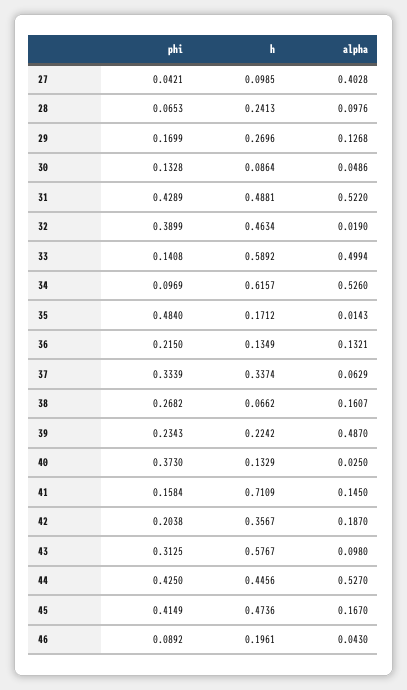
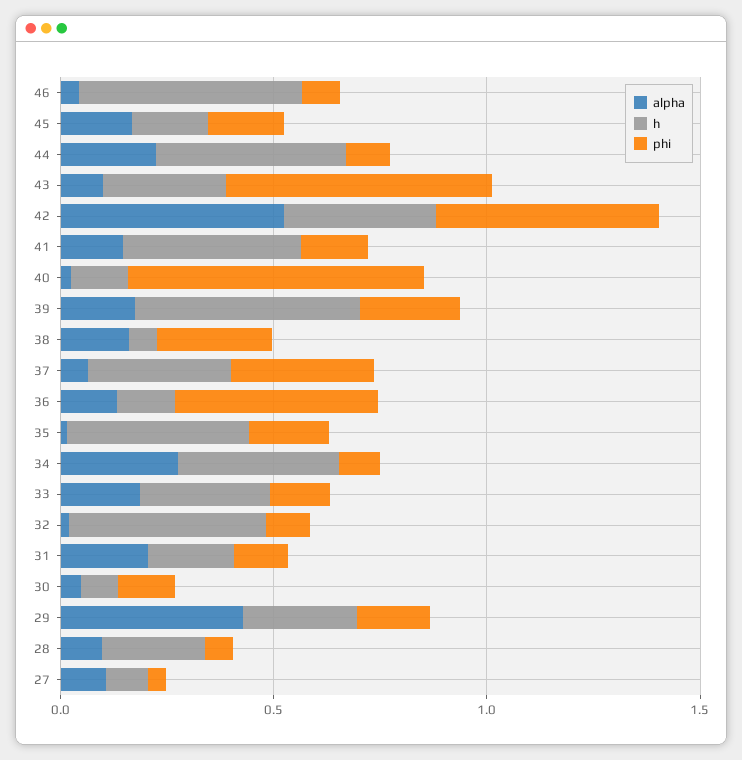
alpha, 27: 0.4028 -> 0.1
alpha, 29: 0.1268 -> 0.4
phi, 31: 0.4289 -> 0.1
h, 31: 0.4881 -> 0.2
alpha, 31: 0.522 -> 0.2
phi, 32: 0.3899 -> 0.1
h, 33: 0.5892 -> 0.3
alpha, 33: 0.4994 -> 0.2
h, 34: 0.6157 -> 0.4
alpha, 34: 0.526 -> 0.3
phi, 35: 0.484 -> 0.2
h, 35: 0.1712 -> 0.4
phi, 36: 0.215 -> 0.5
h, 39: 0.2242 -> 0.5
alpha, 39: 0.487 -> 0.2
phi, 40: 0.373 -> 0.7
h, 41: 0.7109 -> 0.4
phi, 42: 0.2038 -> 0.5
alpha, 42: 0.187 -> 0.5
phi, 43: 0.3125 -> 0.6
h, 43: 0.5767 -> 0.3
phi, 44: 0.425 -> 0.1
alpha, 44: 0.527 -> 0.2
phi, 45: 0.4149 -> 0.2
h, 45: 0.4736 -> 0.2
h, 46: 0.1961 -> 0.5

